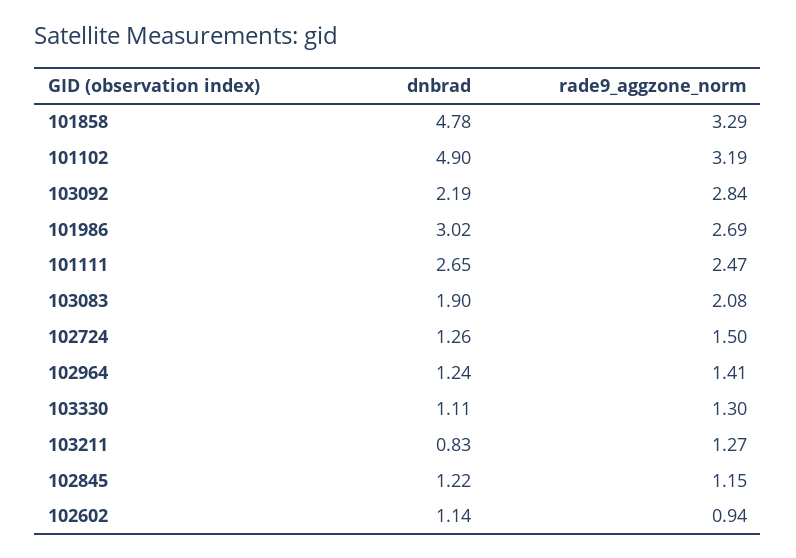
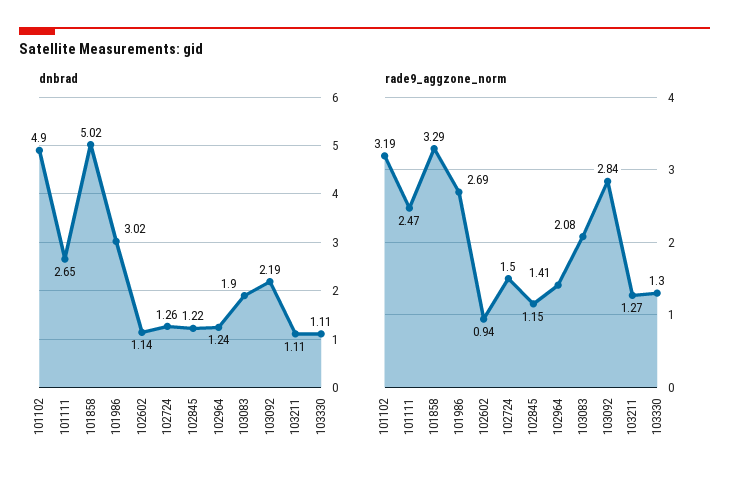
dnbrad, 101858: 4.78 -> 5.02
dnbrad, 103211: 0.83 -> 1.11

